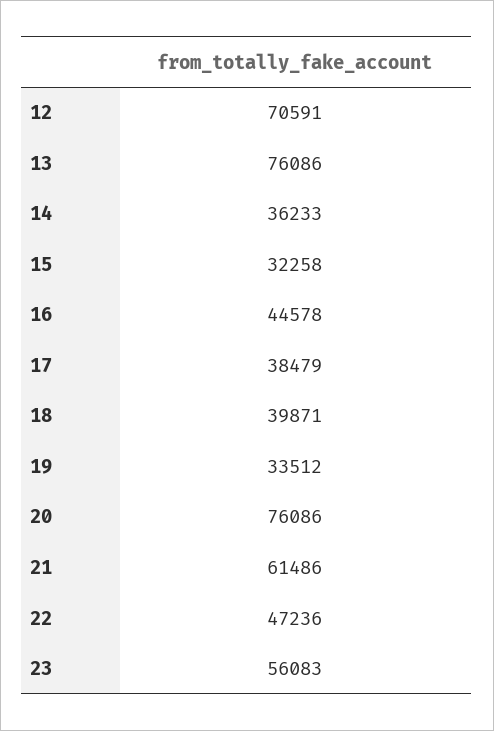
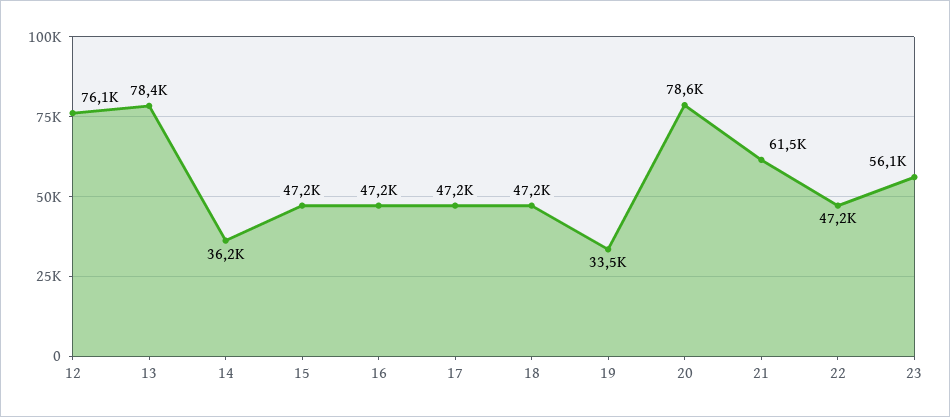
12: 70591 -> 76100
13: 76086 -> 78400
15: 32258 -> 47200
16: 44578 -> 47200
17: 38479 -> 47200
18: 39871 -> 47200
20: 76086 -> 78600

